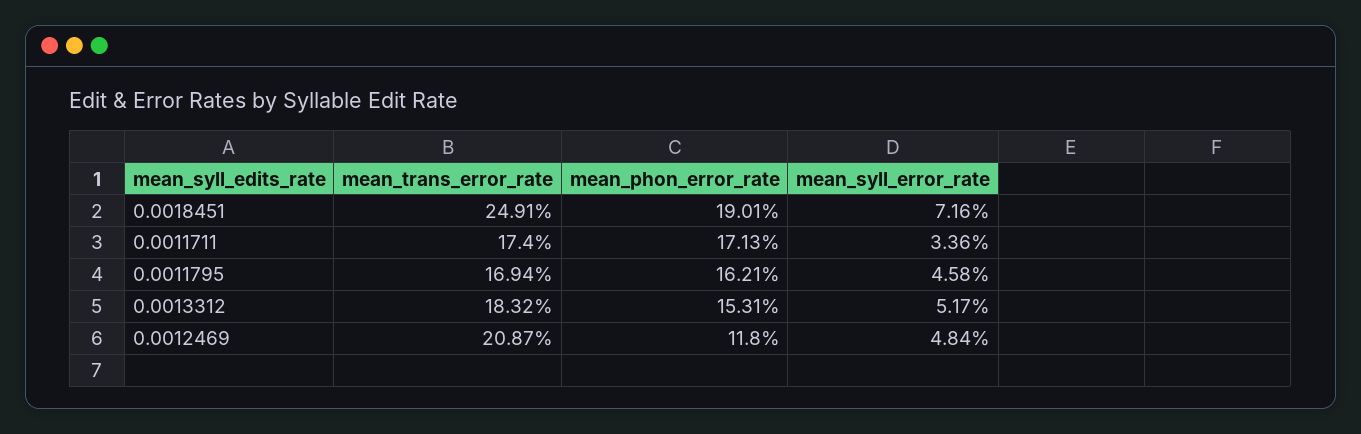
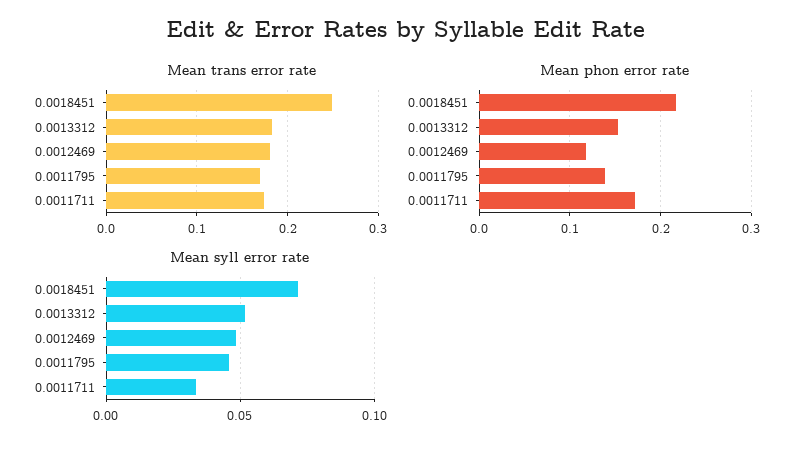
mean_phon_error_rate, 0.0018451: 0.1901 -> 0.22
mean_phon_error_rate, 0.0011795: 0.1621 -> 0.14
mean_trans_error_rate, 0.0012469: 0.2087 -> 0.18

